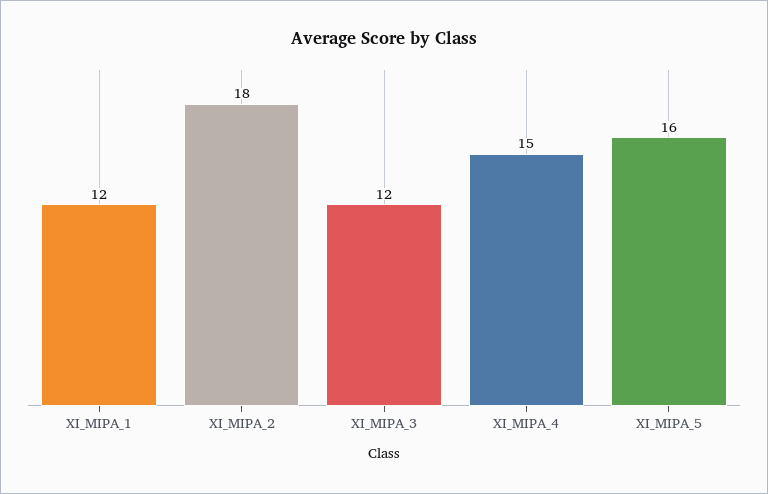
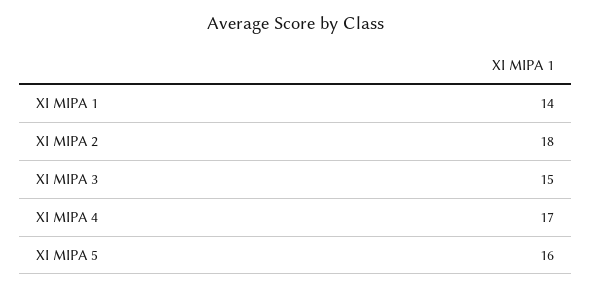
XI_MIPA_1: 12 -> 14
XI_MIPA_3: 12 -> 15
XI_MIPA_4: 15 -> 17

